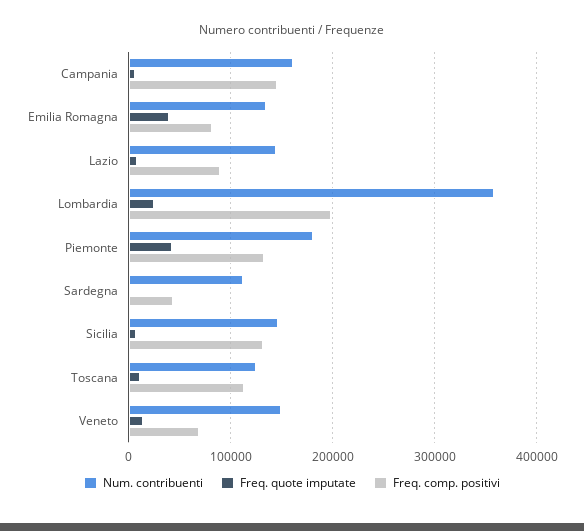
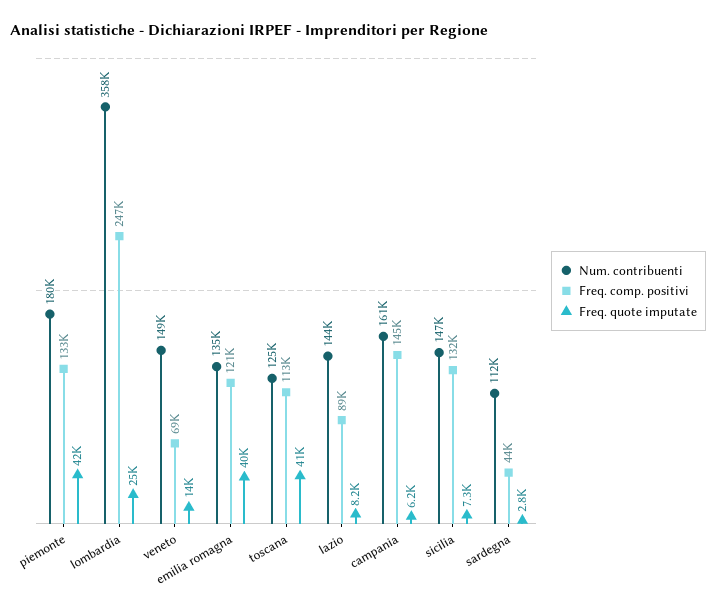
Freq. comp. positivi, Emilia Romagna: 80000 -> 121000
Freq. comp. positivi, Lombardia: 200000 -> 247000
Freq. quote imputate, Toscana: 10000 -> 41000

